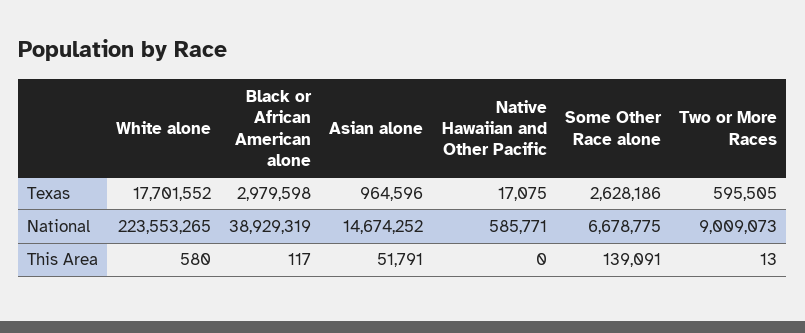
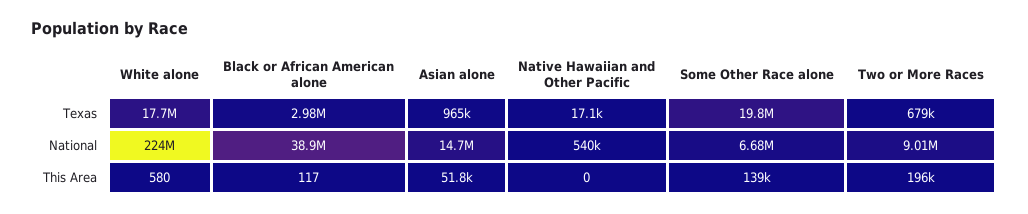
Some Other Race alone, Texas: 2628186 -> 19800000
Two or More Races, Texas: 595505 -> 679000
Native Hawaiian and Other Pacific, National: 585771 -> 540000
Two or More Races, This Area: 13 -> 196000

